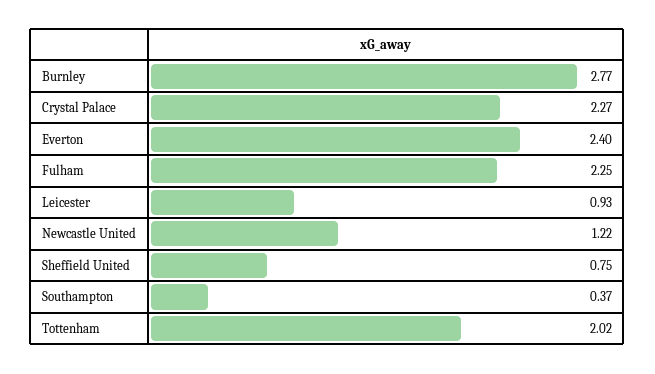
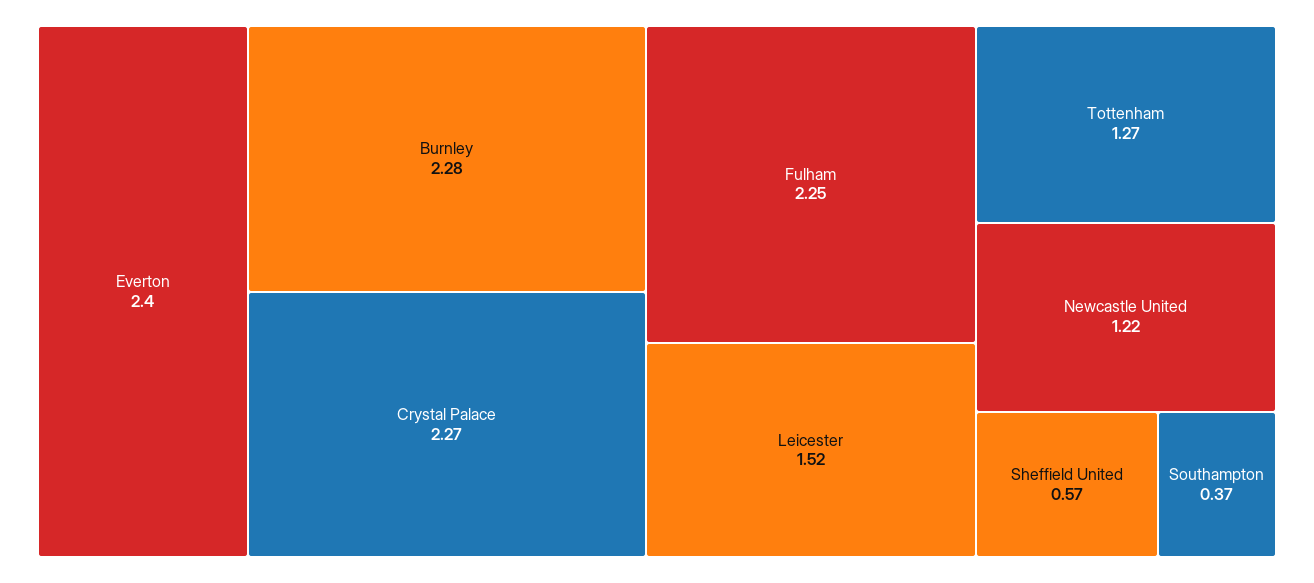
Burnley: 2.77 -> 2.28
Leicester: 0.93 -> 1.52
Sheffield United: 0.75 -> 0.57
Tottenham: 2.02 -> 1.27

